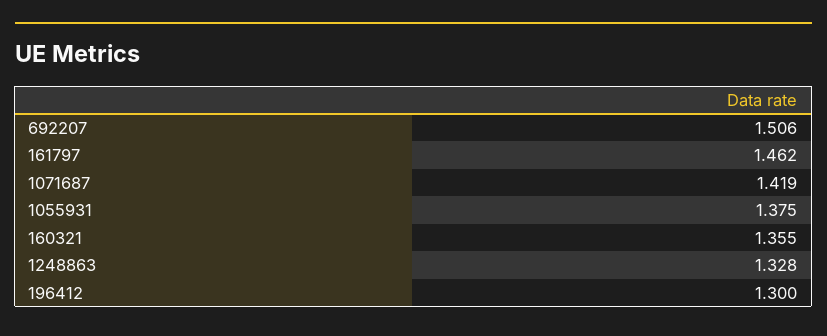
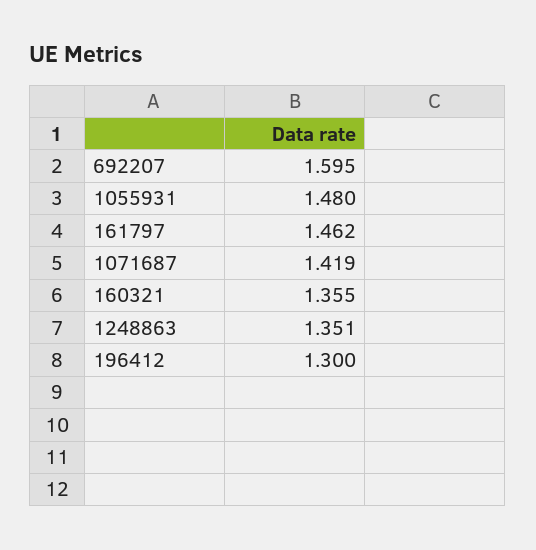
692207: 1.506 -> 1.595
1055931: 1.375 -> 1.48
1248863: 1.328 -> 1.351

